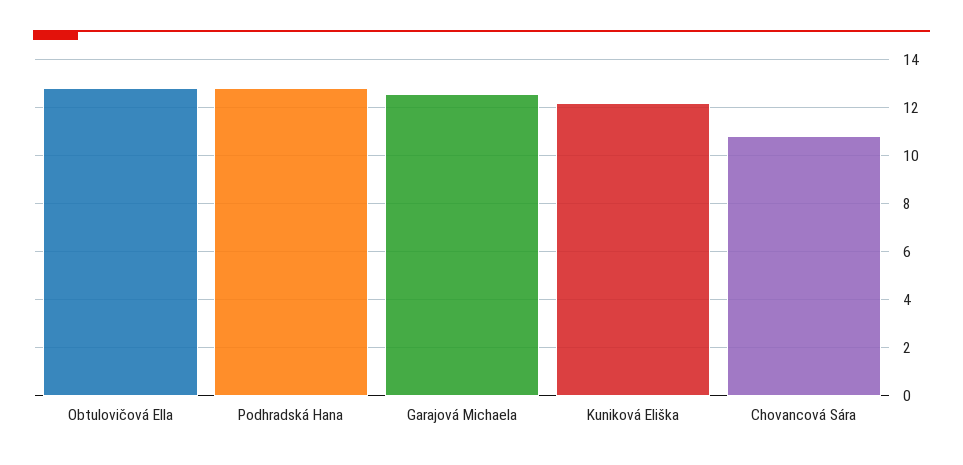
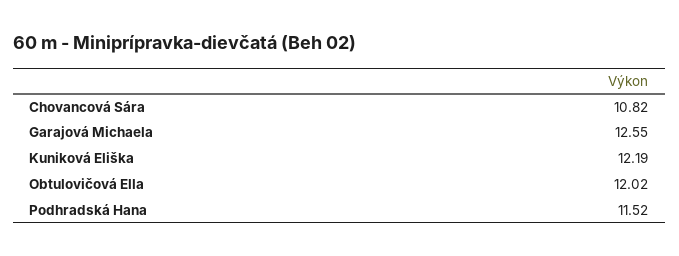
Obtulovičová Ella: 12.75 -> 12.02
Podhradská Hana: 12.75 -> 11.52

